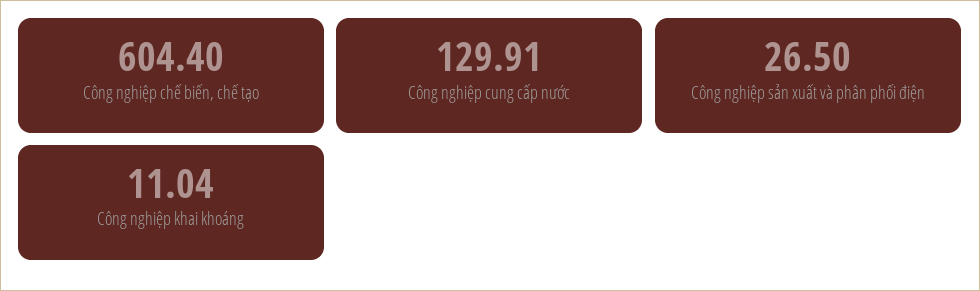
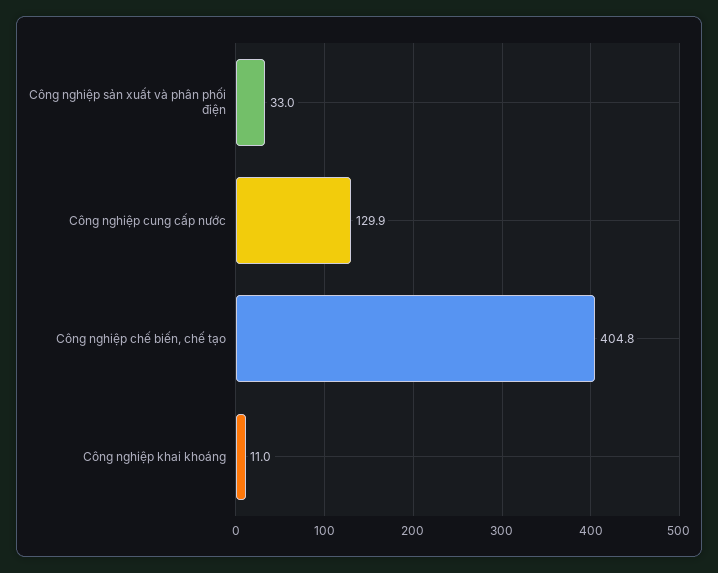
Công nghiệp chế biến, chế tạo: 604.4 -> 404.8
Công nghiệp sản xuất và phân phối điện: 26.5 -> 33

